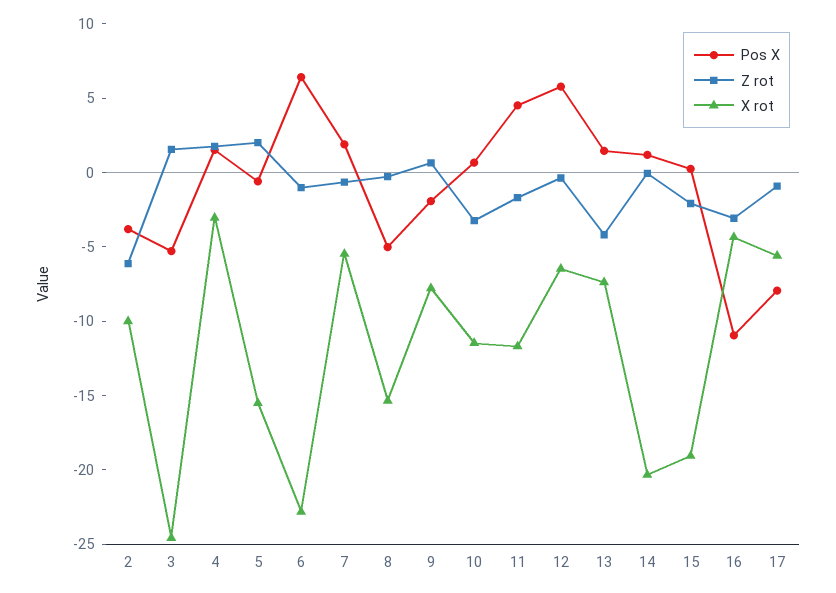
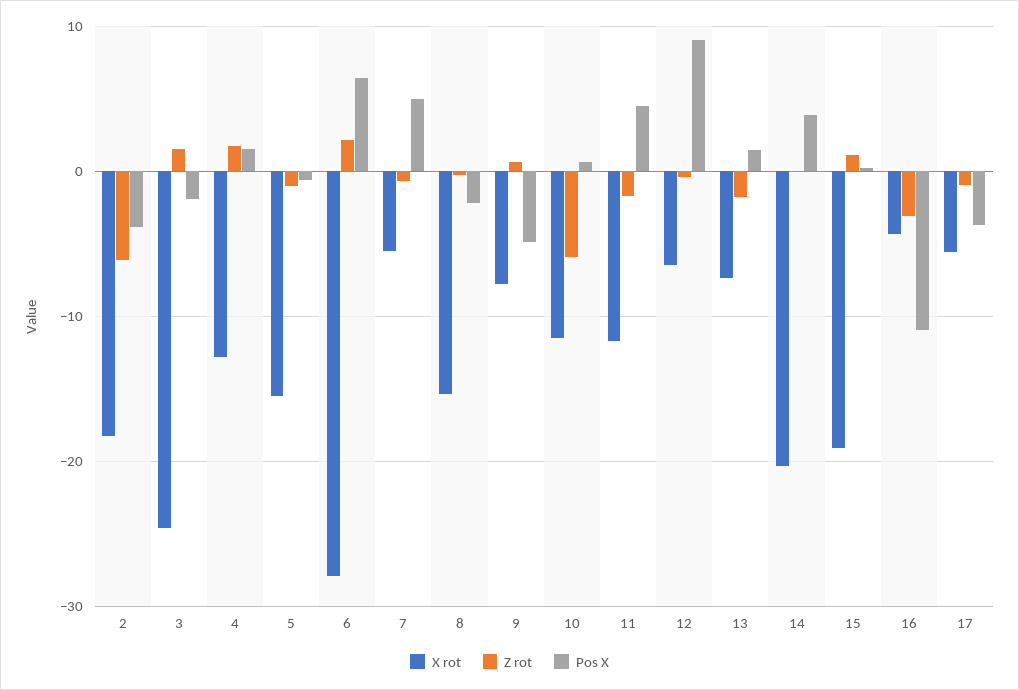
X rot, 2: -10 -> -18
Pos X, 3: -5 -> -2
X rot, 4: -3 -> -13
Z rot, 5: 2 -> -1
Z rot, 6: -1 -> 2
X rot, 6: -23 -> -28
Pos X, 7: 2 -> 5
Pos X, 8: -5 -> -2
Pos X, 9: -2 -> -5
Z rot, 10: -3 -> -6
Pos X, 12: 6 -> 9
Z rot, 13: -4 -> -2
Pos X, 14: 1 -> 4
Z rot, 15: -2 -> 1
Pos X, 17: -8 -> -4

